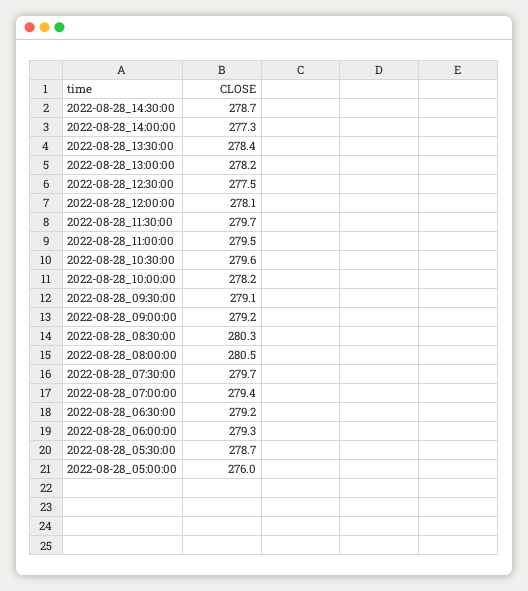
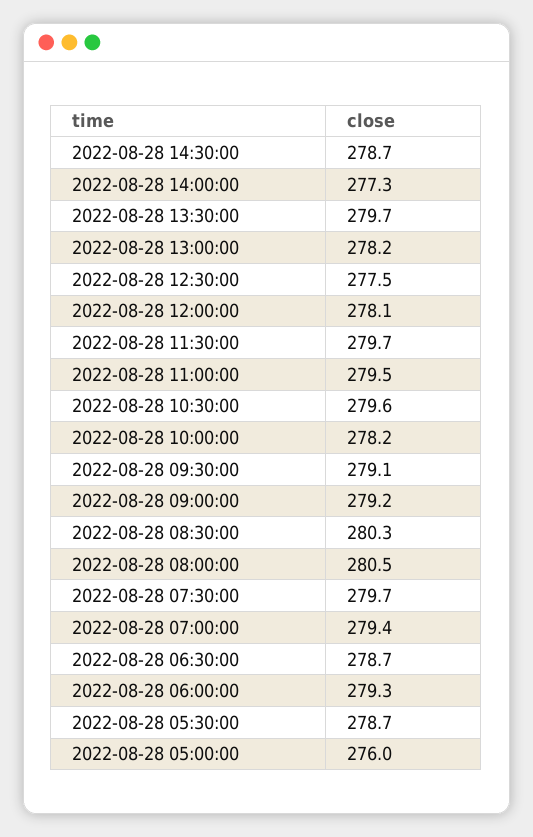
2022-08-28_13:30:00: 278.4 -> 279.7
2022-08-28_06:30:00: 279.2 -> 278.7

